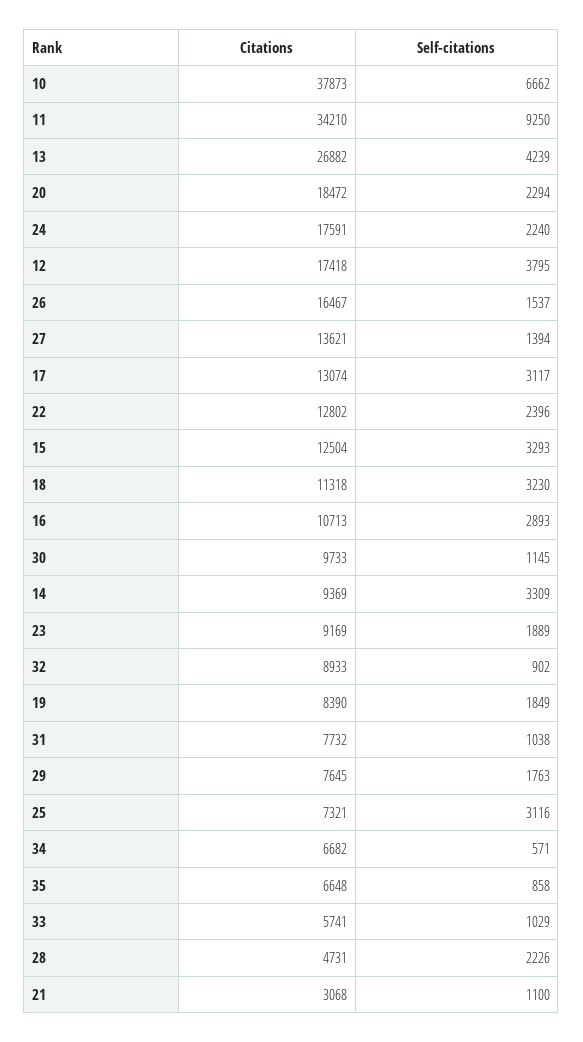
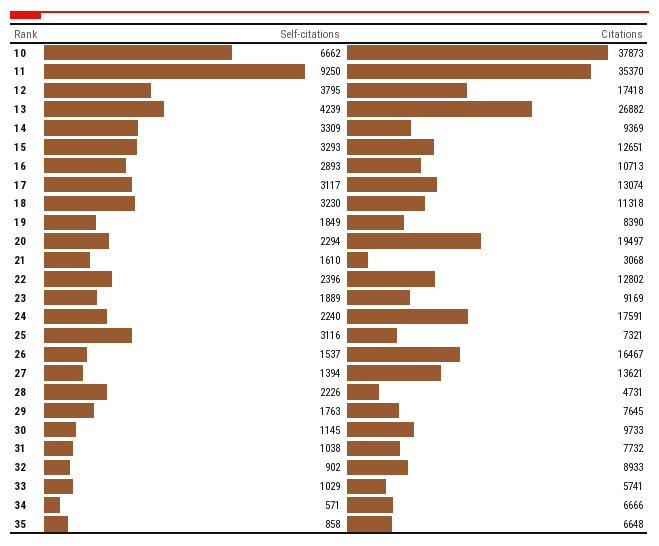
Citations, 11: 34210 -> 35370
Citations, 20: 18472 -> 19497
Citations, 15: 12504 -> 12651
Citations, 34: 6682 -> 6666
Self-citations, 21: 1100 -> 1610

